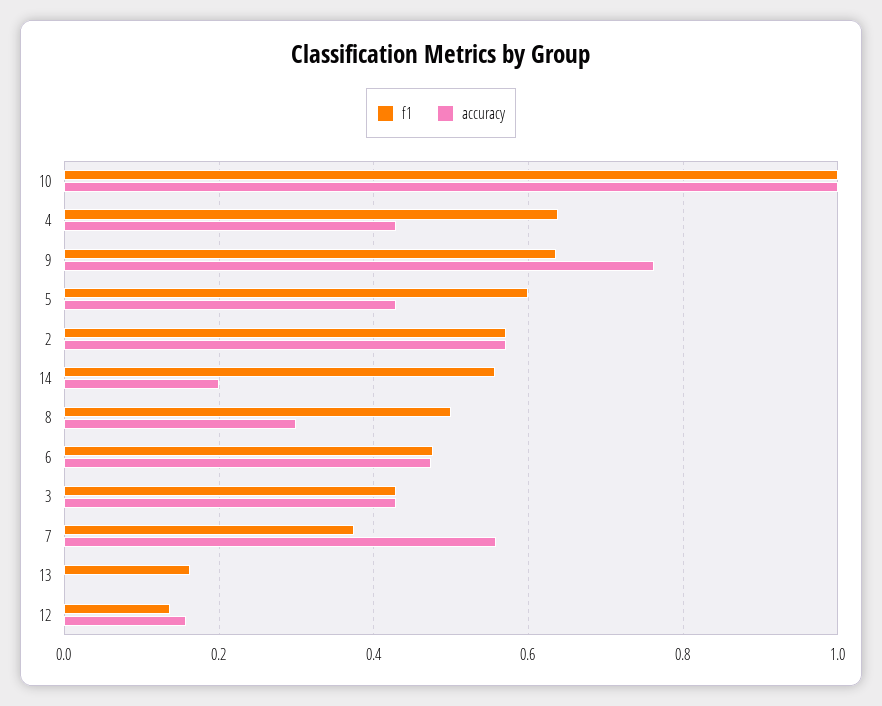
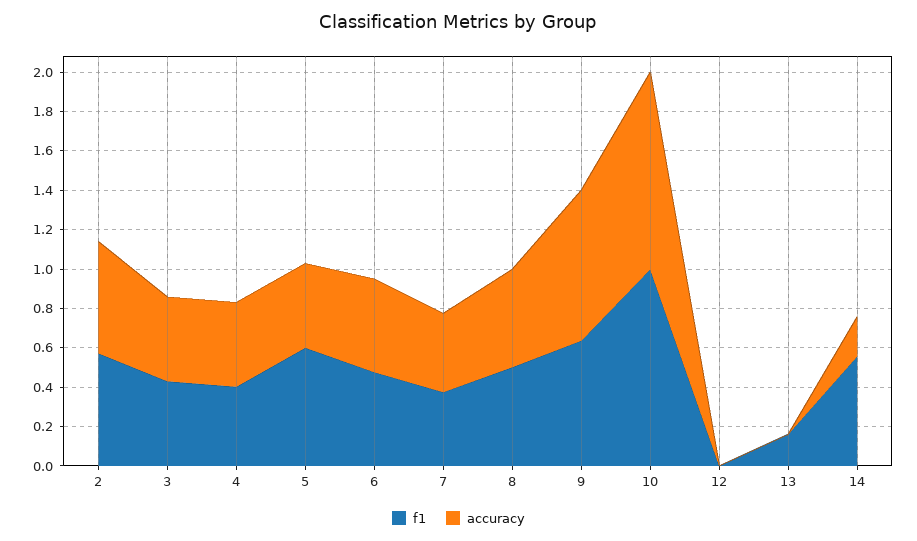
f1, 4: 0.64 -> 0.4
accuracy, 8: 0.3 -> 0.5
accuracy, 7: 0.56 -> 0.4
f1, 12: 0.14 -> 0
accuracy, 12: 0.16 -> 0

